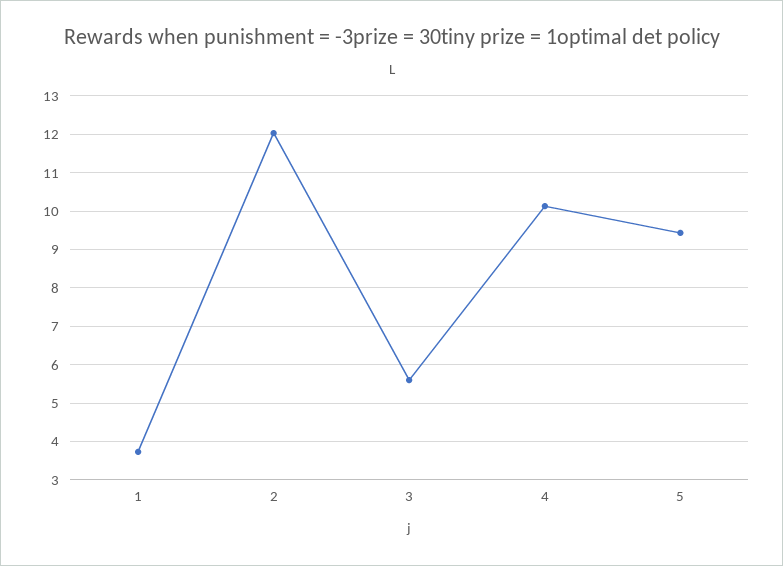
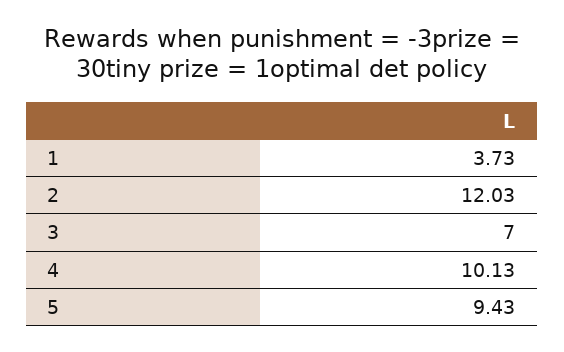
3: 5.6 -> 7

